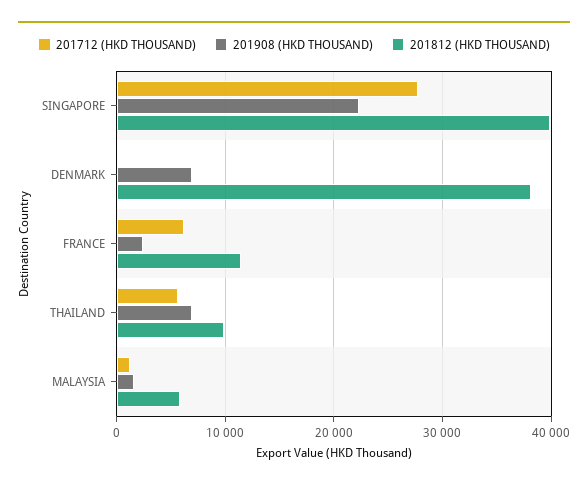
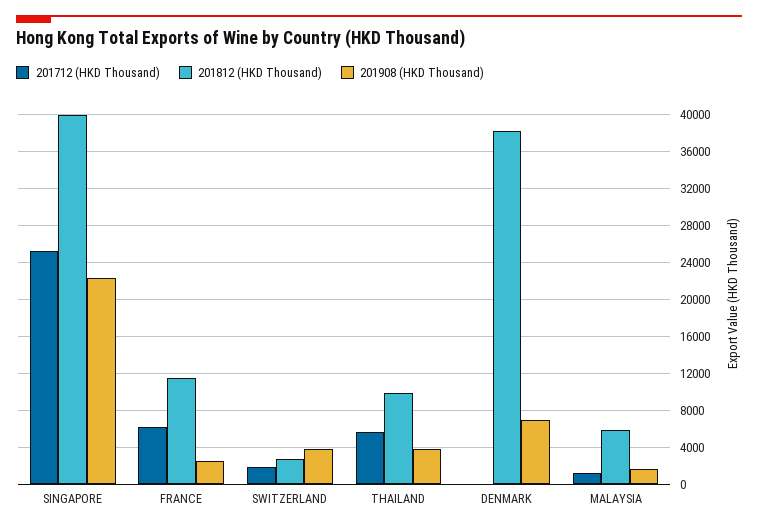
201712 (HKD THOUSAND), SINGAPORE: 28000 -> 25000
201908 (HKD THOUSAND), THAILAND: 7000 -> 4000
201712 (HKD THOUSAND), SWITZERLAND: none -> 2000
201812 (HKD THOUSAND), SWITZERLAND: none -> 3000
201908 (HKD THOUSAND), SWITZERLAND: none -> 4000

